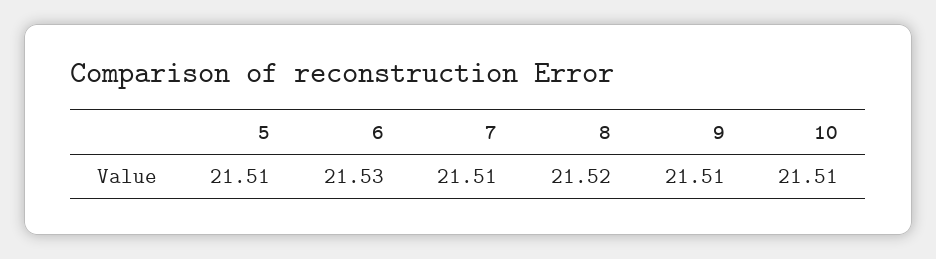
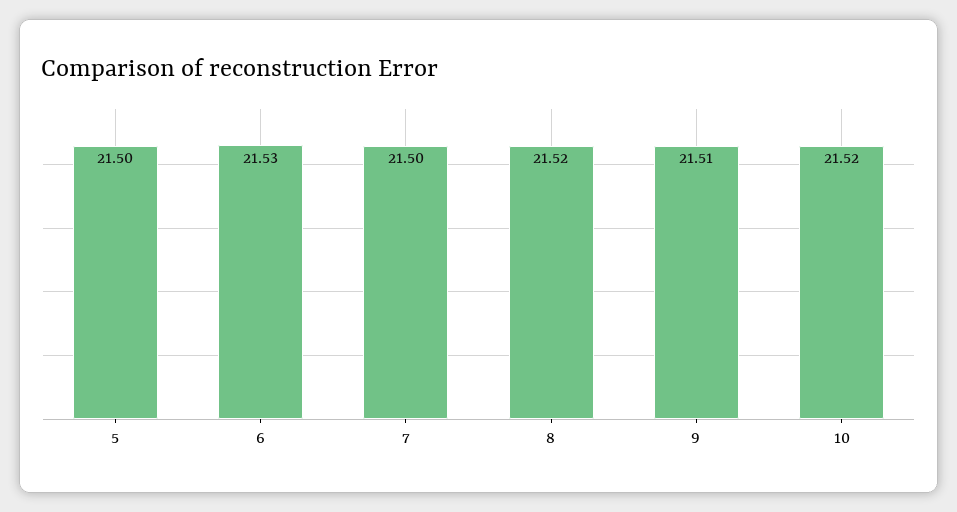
5: 21.51 -> 21.5
7: 21.51 -> 21.5
10: 21.51 -> 21.52

